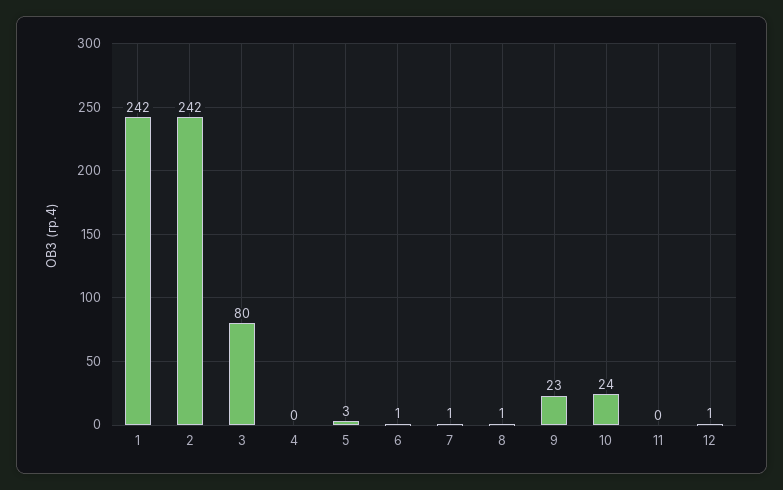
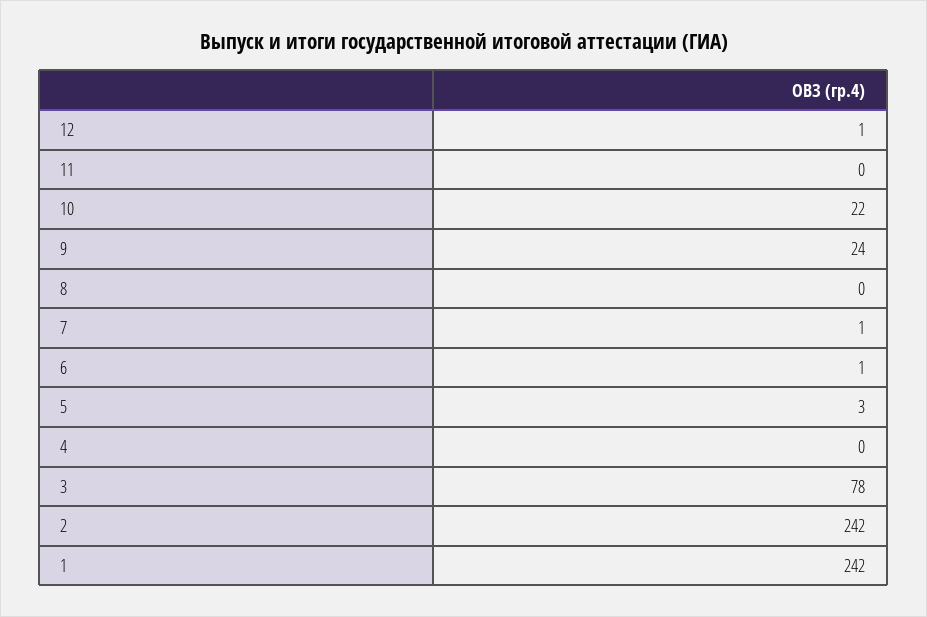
3: 80 -> 78
8: 1 -> 0
9: 23 -> 24
10: 24 -> 22

